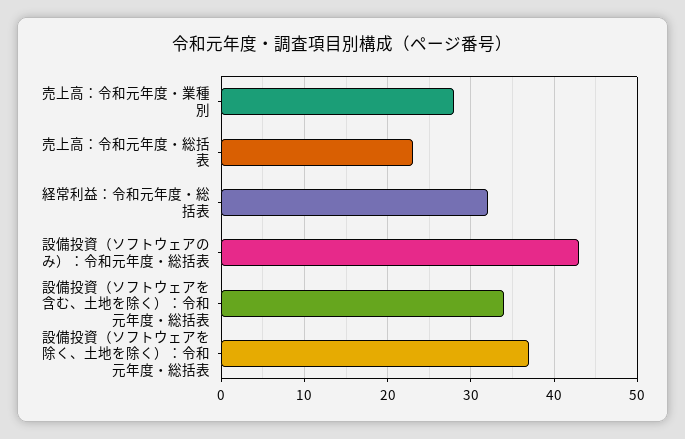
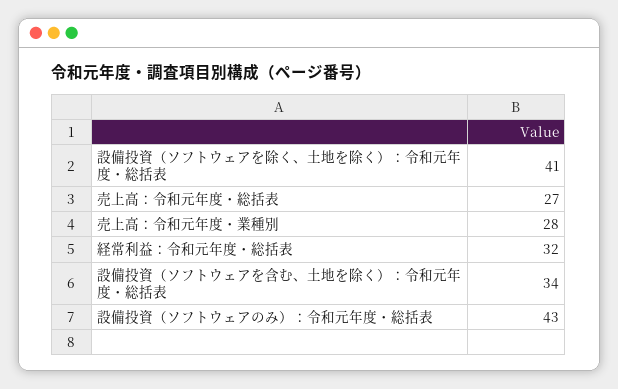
売上高：令和元年度・総括表: 23 -> 27
設備投資（ソフトウェアを除く、土地を除く）：令和元年度・総括表: 37 -> 41

